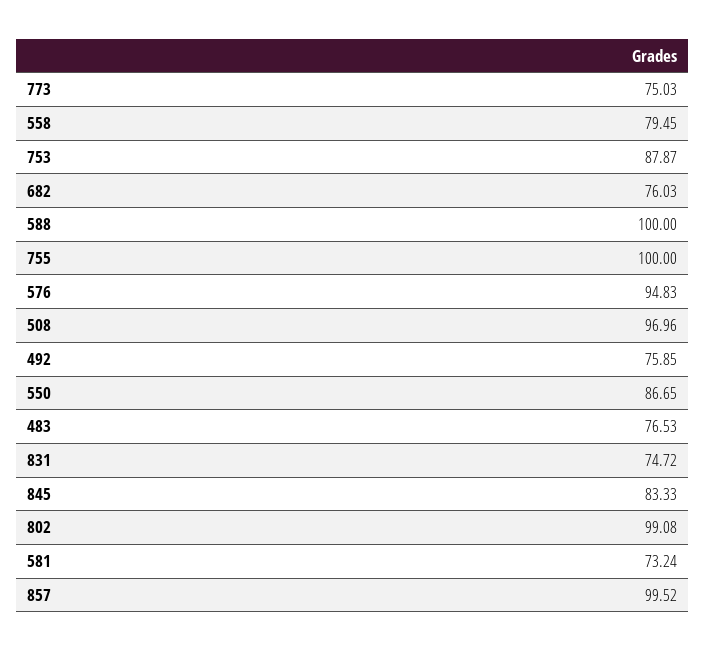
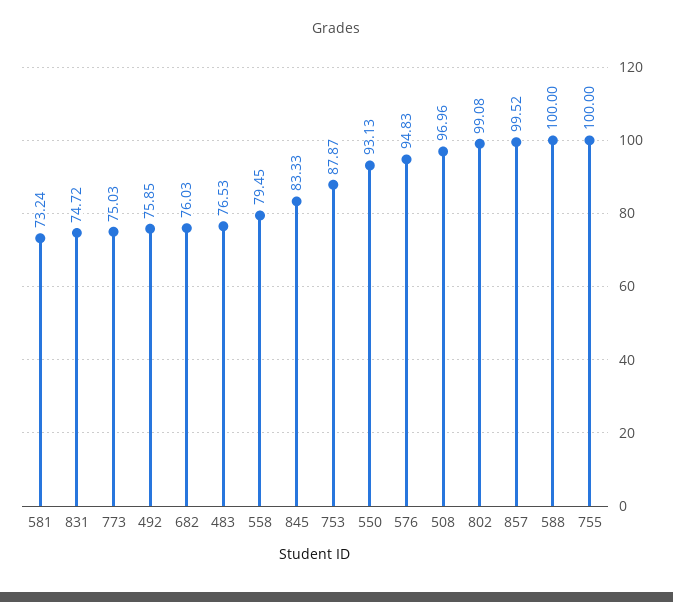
550: 86.65 -> 93.13

